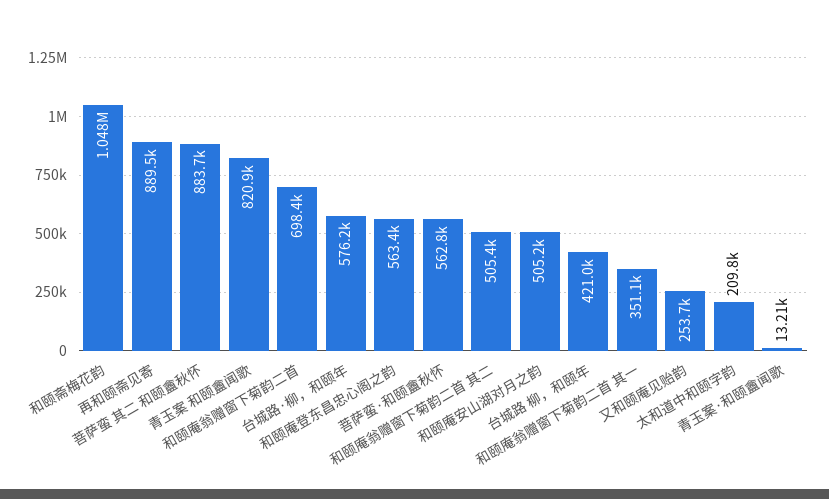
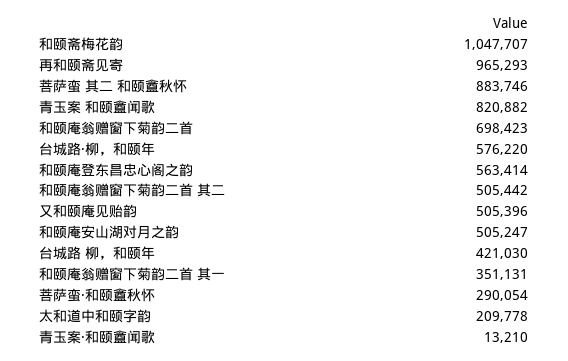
再和颐斋见寄: 889500 -> 965293
菩萨蛮·和颐盦秋怀: 562800 -> 290054
又和颐庵见贻韵: 253700 -> 505396

